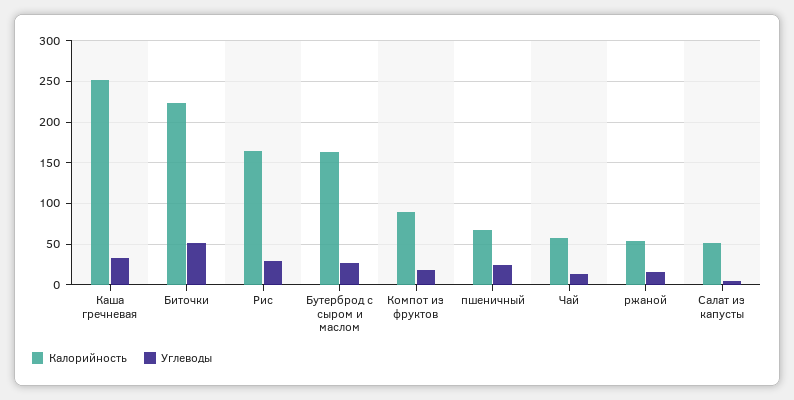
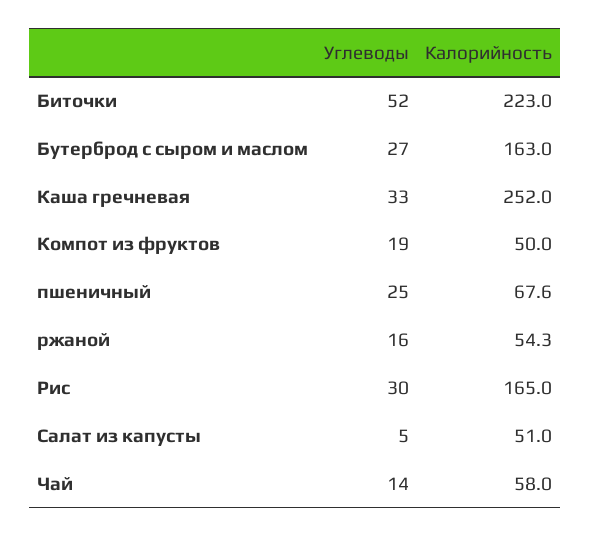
Калорийность, Компот из фруктов: 90 -> 50

